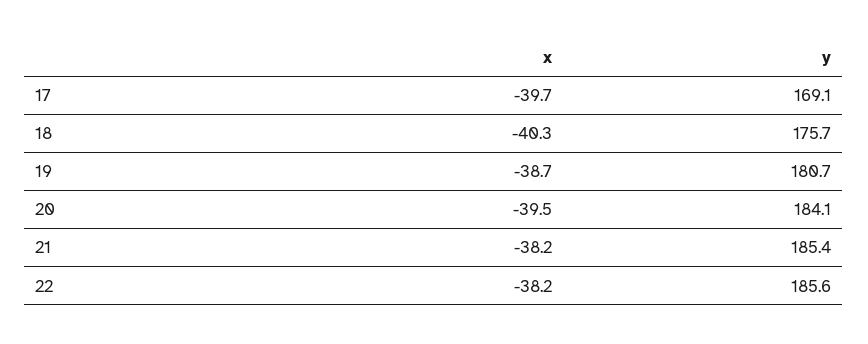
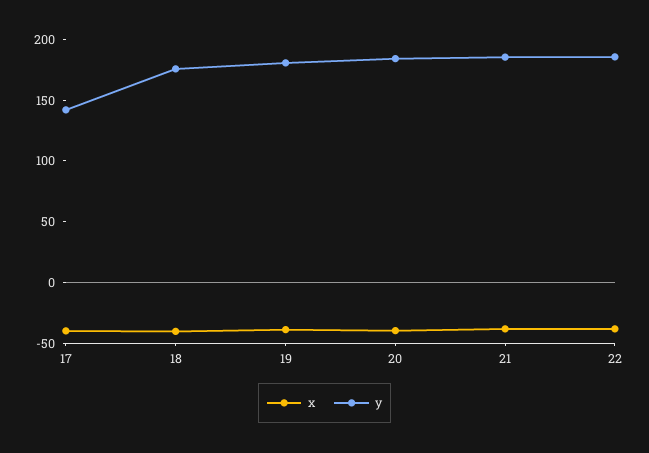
y, 17: 169.1 -> 140

